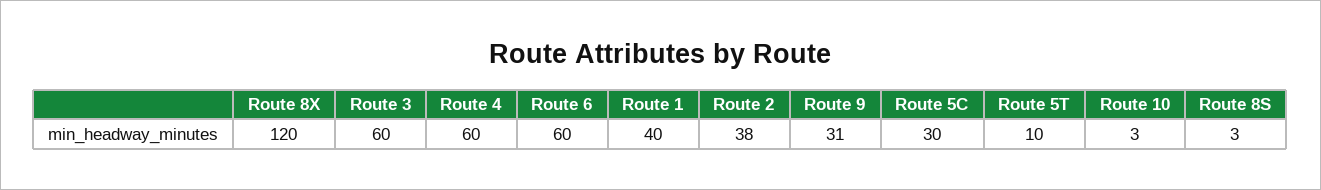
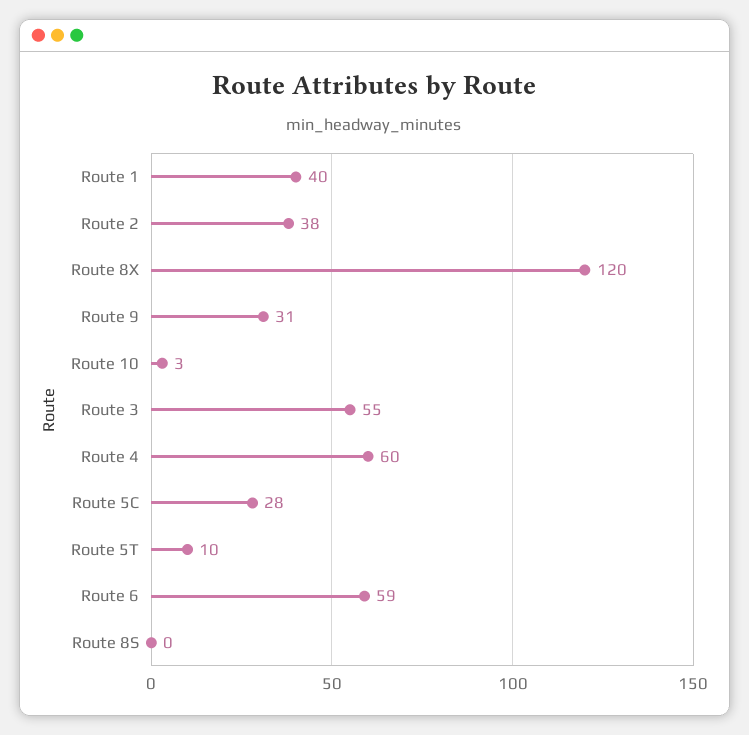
Route 3: 60 -> 55
Route 6: 60 -> 59
Route 5C: 30 -> 28
Route 8S: 3 -> 0

